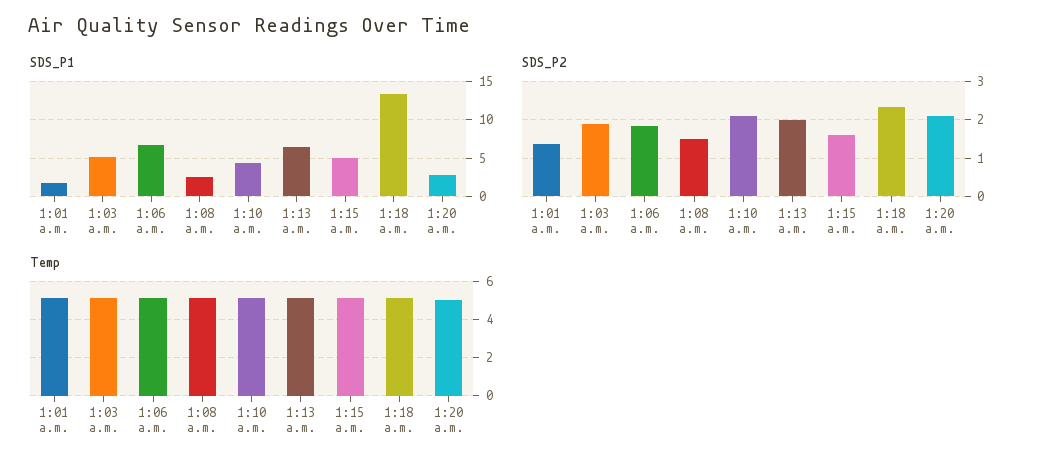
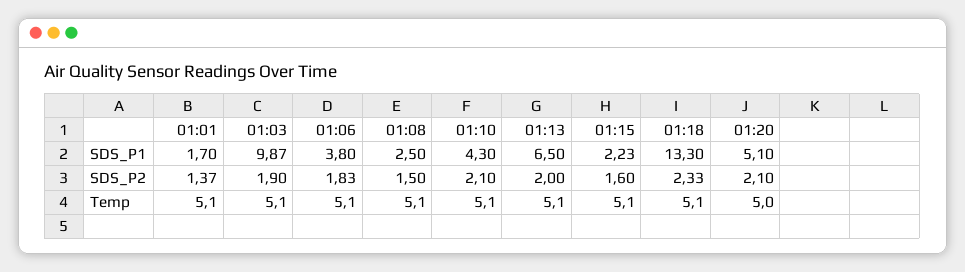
SDS_P1, 1:03 a.m.: 5 -> 9.87
SDS_P1, 1:06 a.m.: 7 -> 3.8
SDS_P1, 1:15 a.m.: 5 -> 2.23
SDS_P1, 1:20 a.m.: 3 -> 5.1

